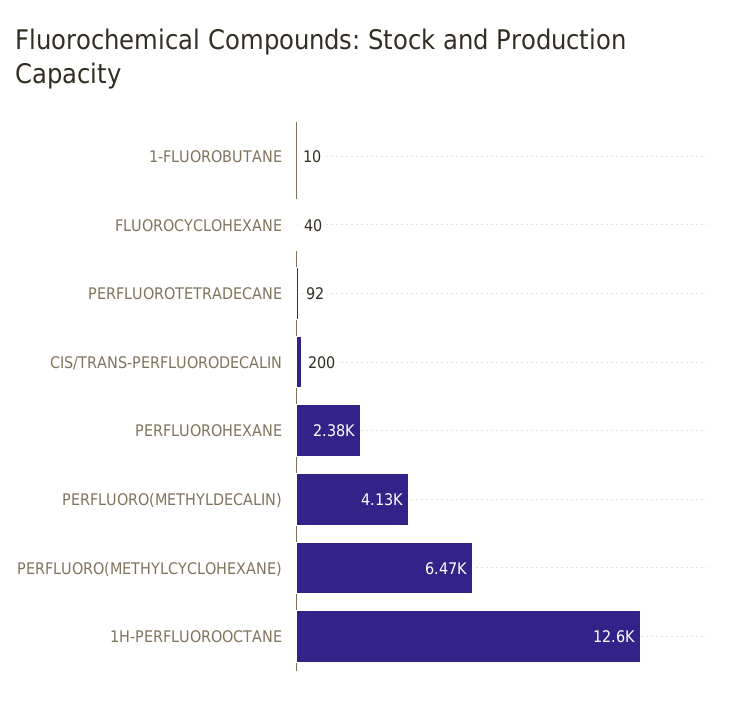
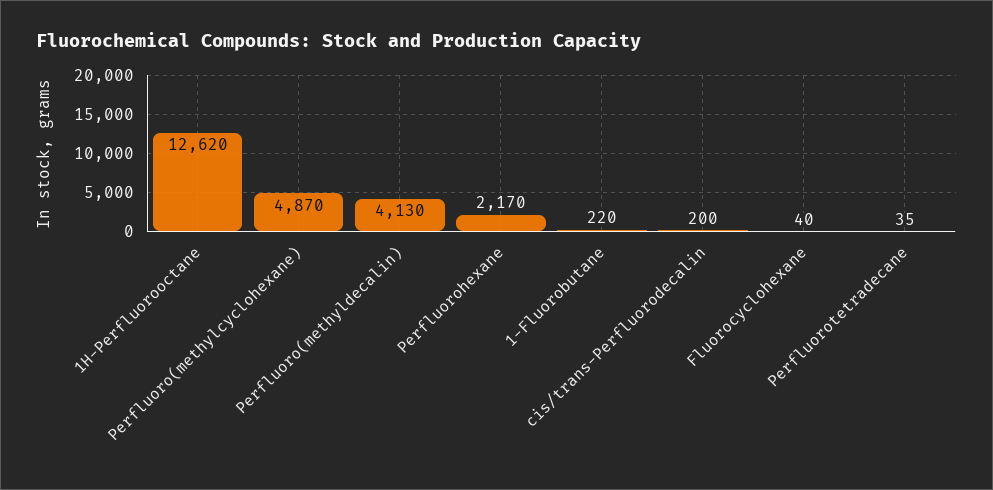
1-FLUOROBUTANE: 10 -> 220
PERFLUOROTETRADECANE: 92 -> 35
PERFLUOROHEXANE: 2380 -> 2170
PERFLUORO(METHYLCYCLOHEXANE): 6470 -> 4870

